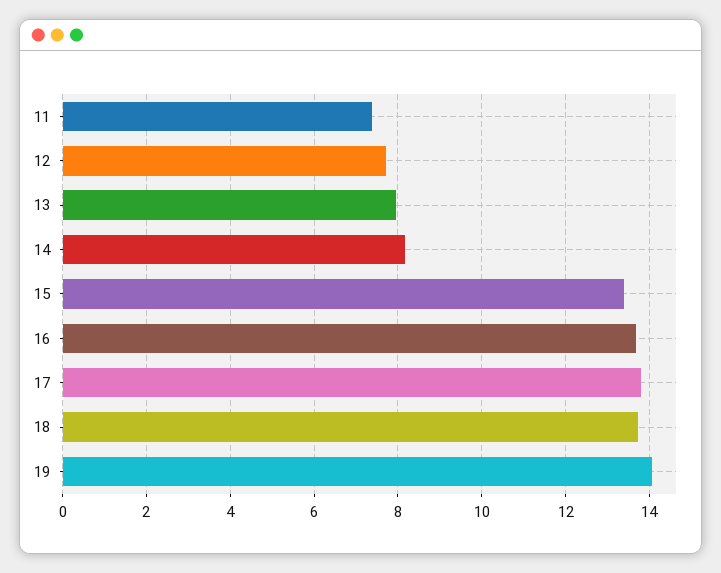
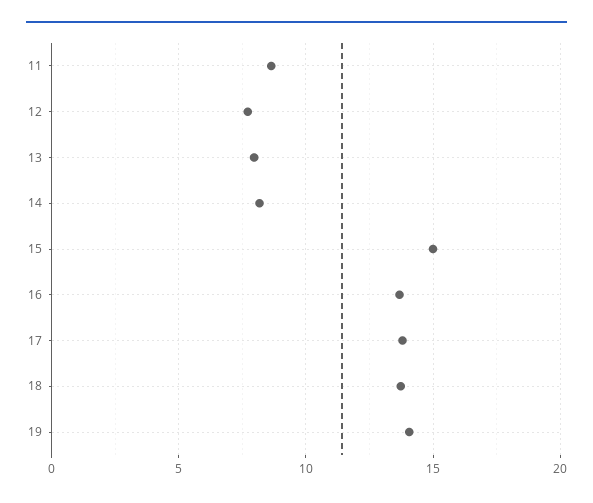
11: 7.4 -> 8.5
15: 13.4 -> 15

